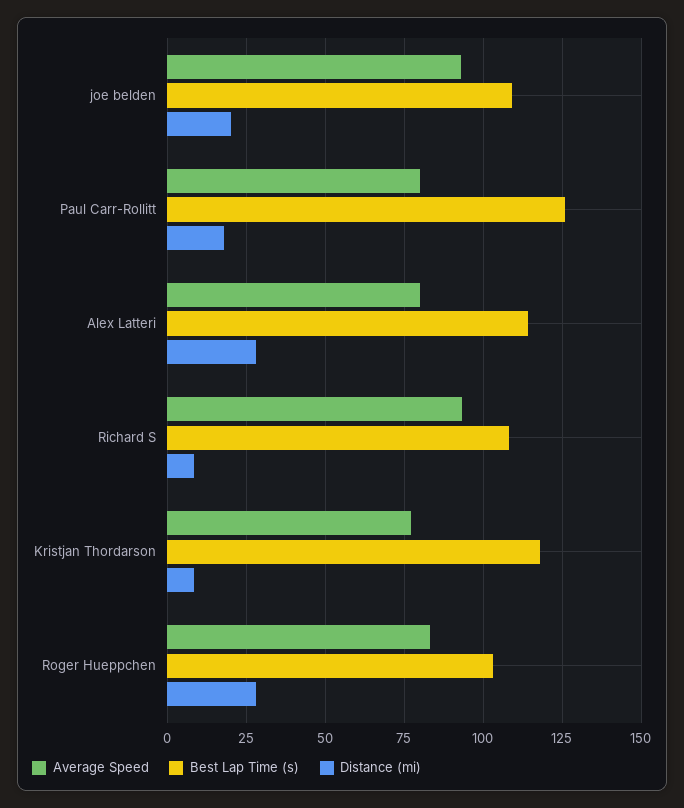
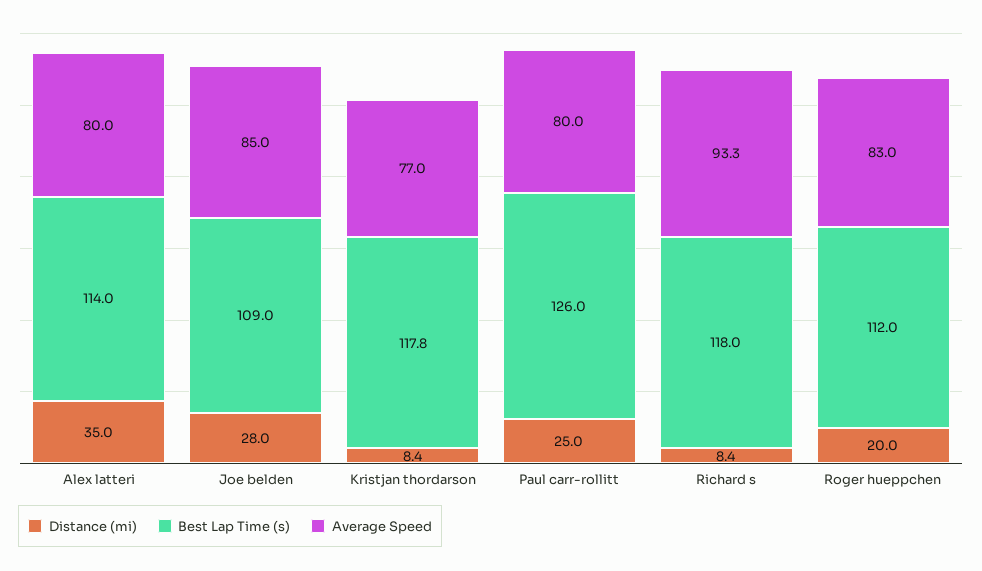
Average Speed, joe belden: 92.5 -> 85
Distance (mi), joe belden: 20 -> 28
Distance (mi), Paul Carr-Rollitt: 17.5 -> 25
Distance (mi), Alex Latteri: 27.5 -> 35
Best Lap Time (s), Richard S: 107.5 -> 118
Best Lap Time (s), Roger Hueppchen: 102.5 -> 112
Distance (mi), Roger Hueppchen: 27.5 -> 20

